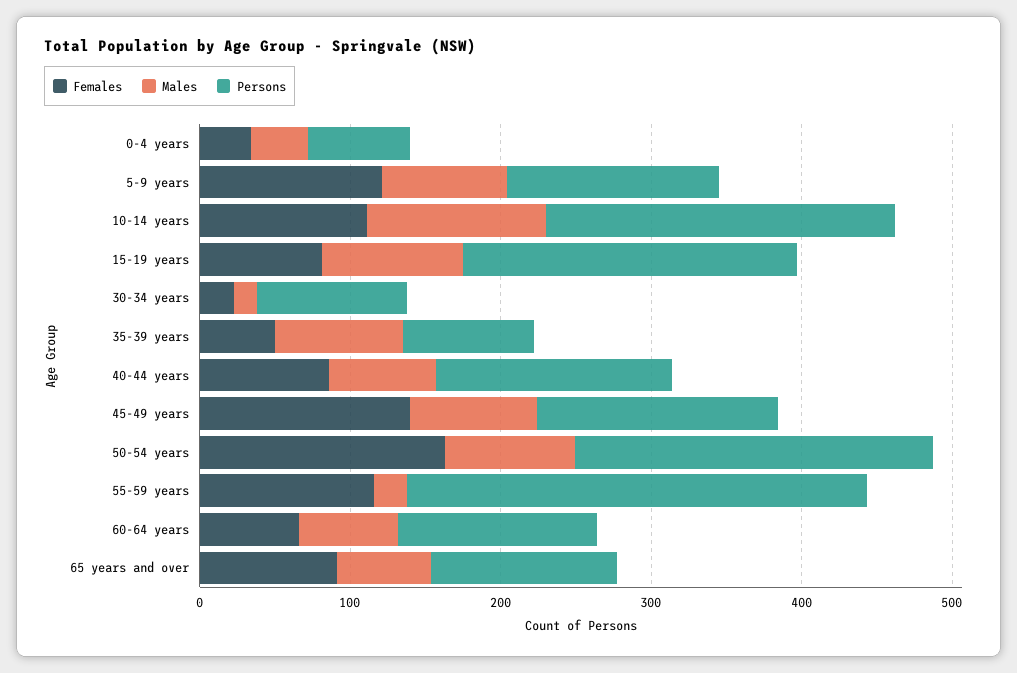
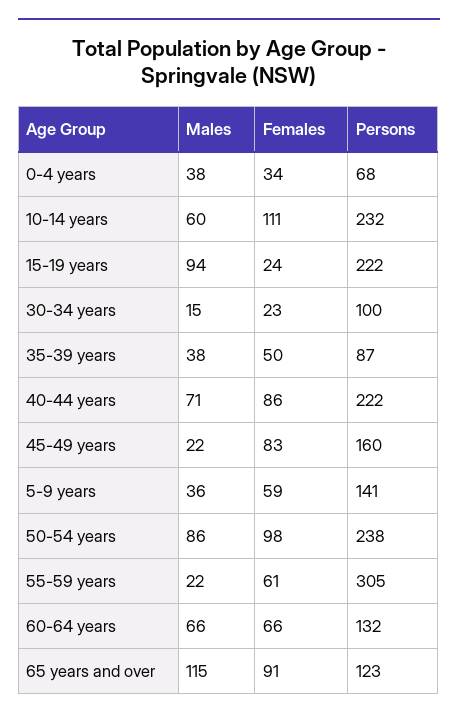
Females, 5-9 years: 120 -> 59
Males, 5-9 years: 80 -> 36
Males, 10-14 years: 120 -> 60
Females, 15-19 years: 80 -> 24
Males, 35-39 years: 80 -> 38
Persons, 40-44 years: 160 -> 222
Females, 45-49 years: 140 -> 83
Males, 45-49 years: 80 -> 22
Females, 50-54 years: 160 -> 98
Females, 55-59 years: 120 -> 61
Males, 65 years and over: 60 -> 115

